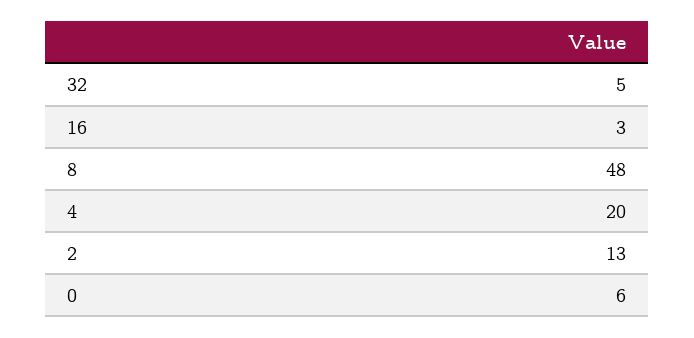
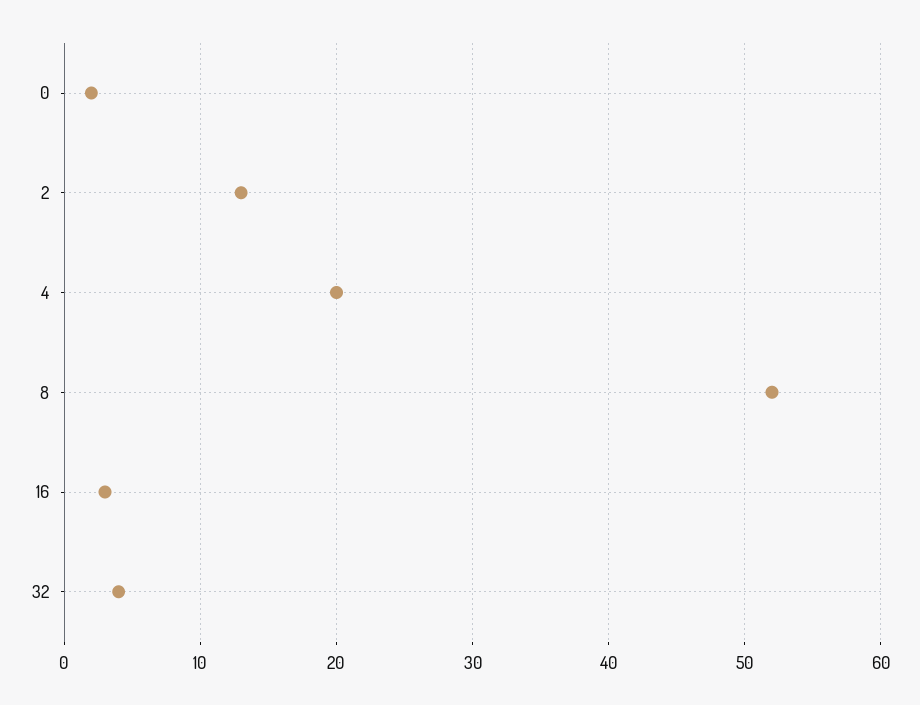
32: 5 -> 4
8: 48 -> 52
0: 6 -> 2

